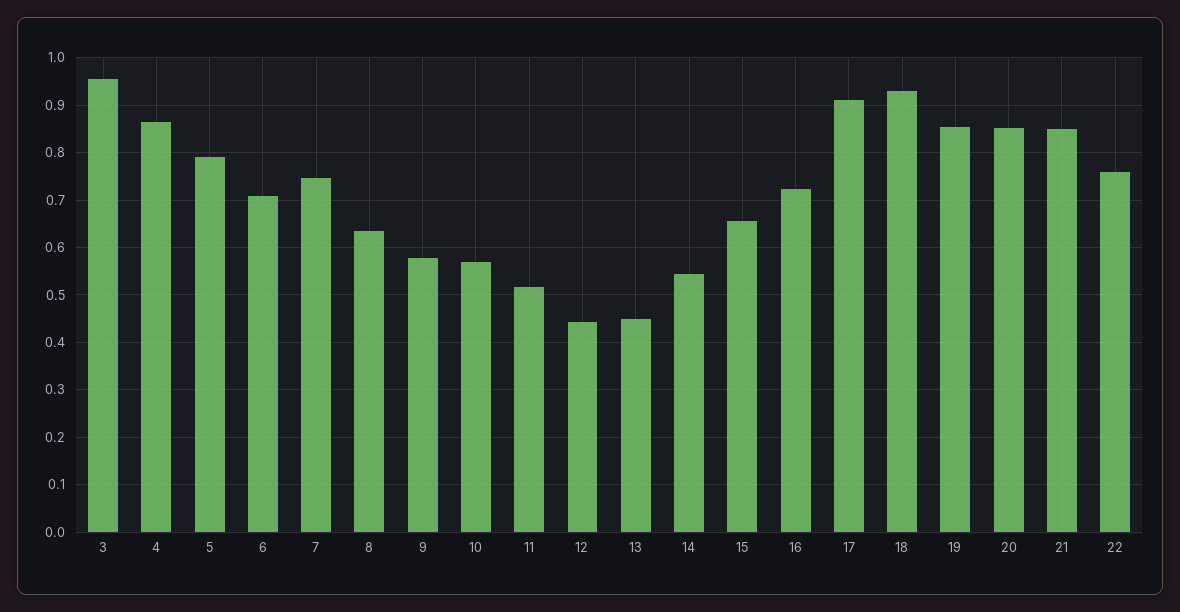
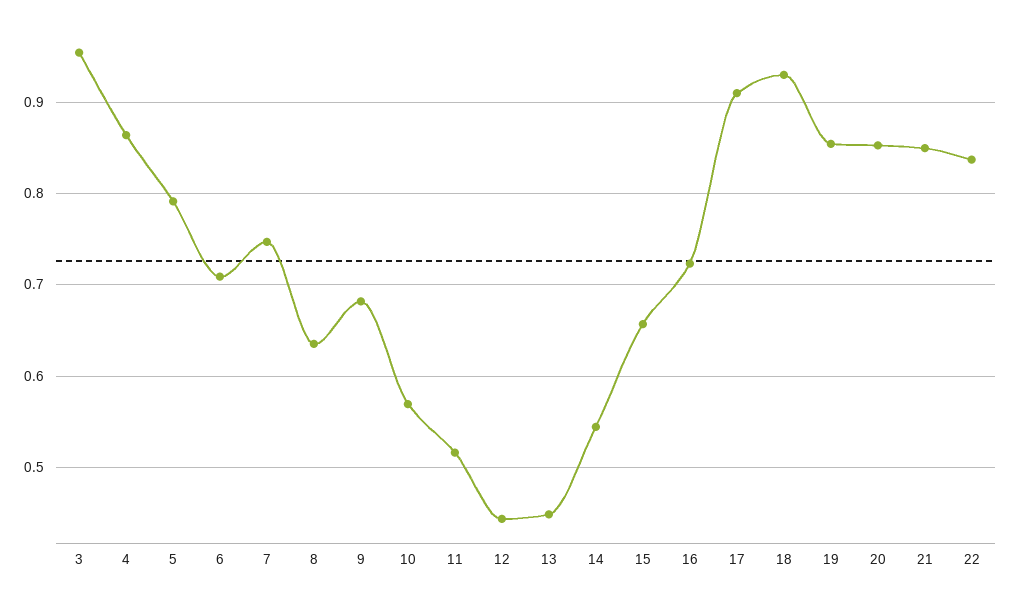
9: 0.58 -> 0.68
22: 0.76 -> 0.84

